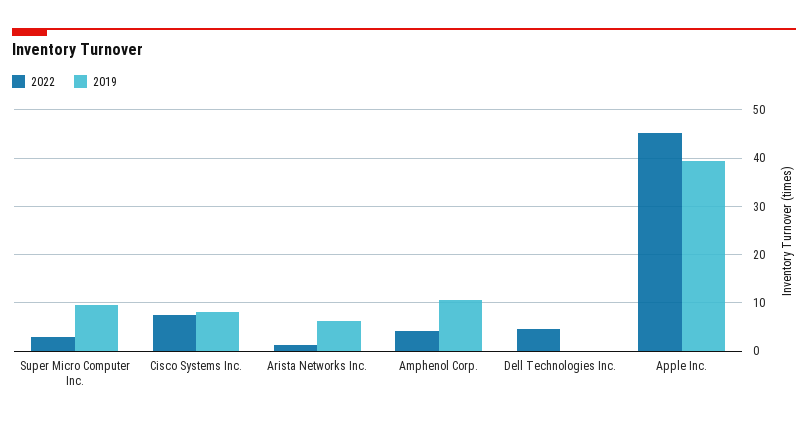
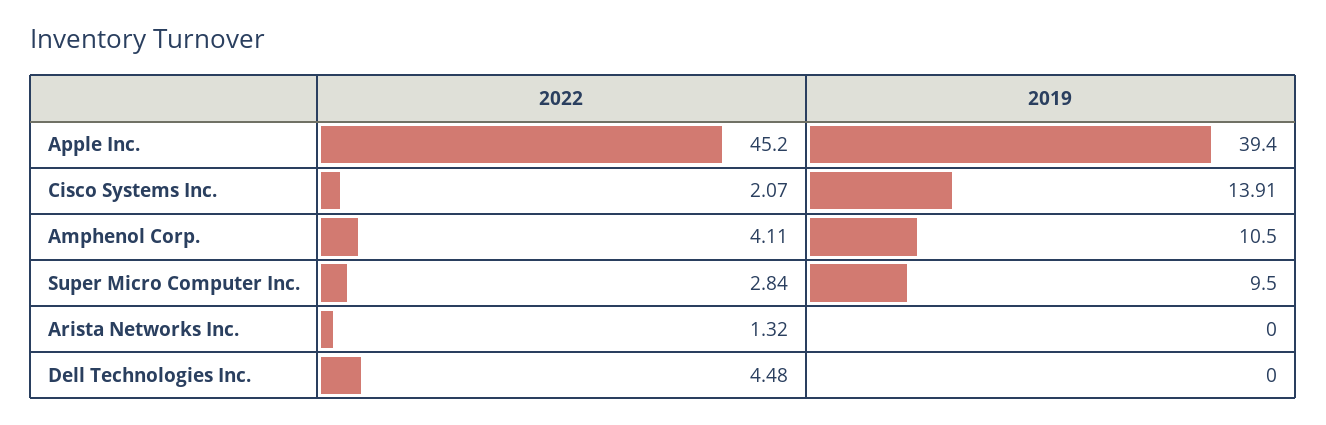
2022, Cisco Systems Inc.: 8 -> 2.07
2019, Cisco Systems Inc.: 8 -> 13.91
2019, Arista Networks Inc.: 6 -> 0

